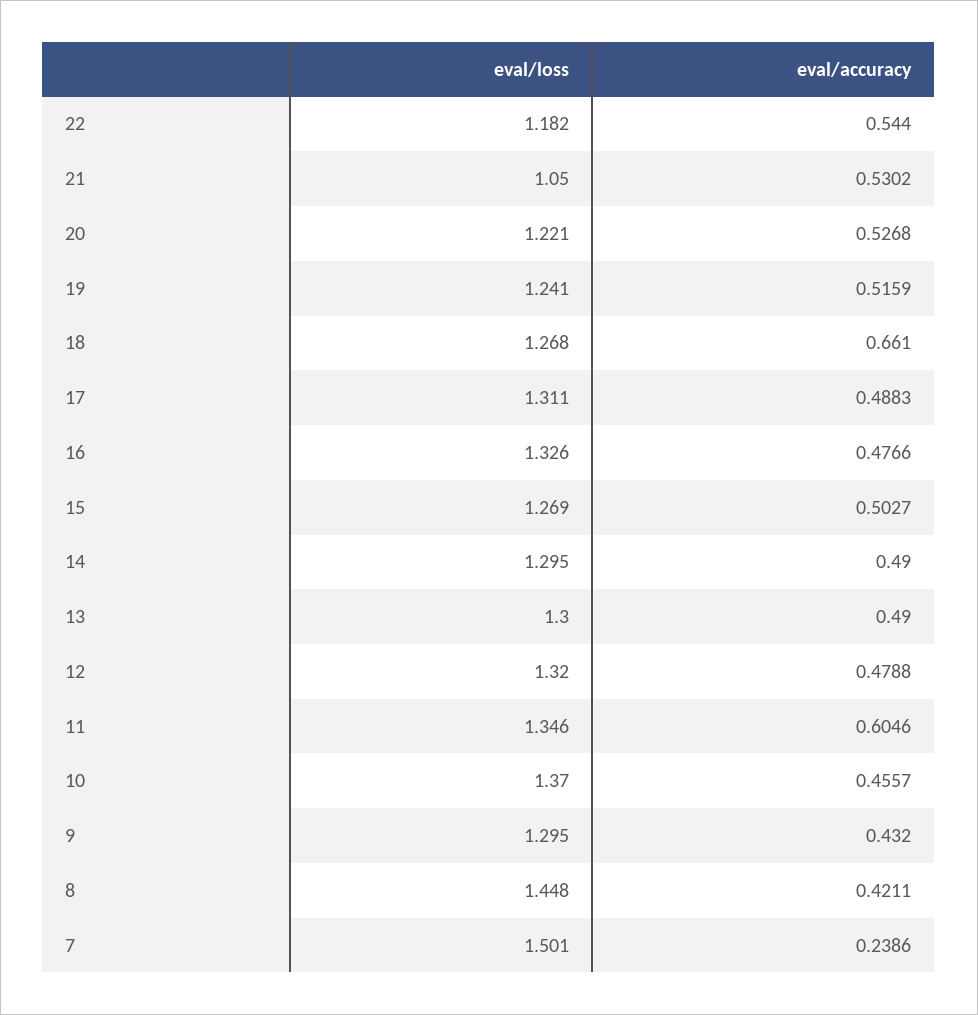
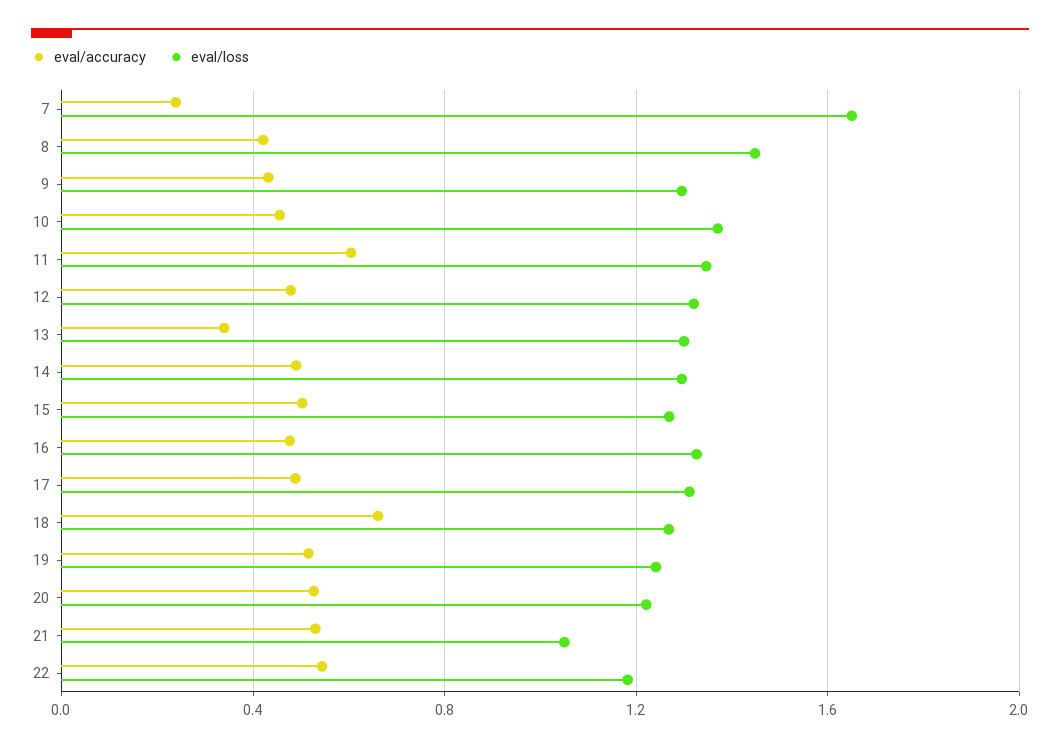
eval/accuracy, 13: 0.49 -> 0.35
eval/loss, 7: 1.501 -> 1.65

